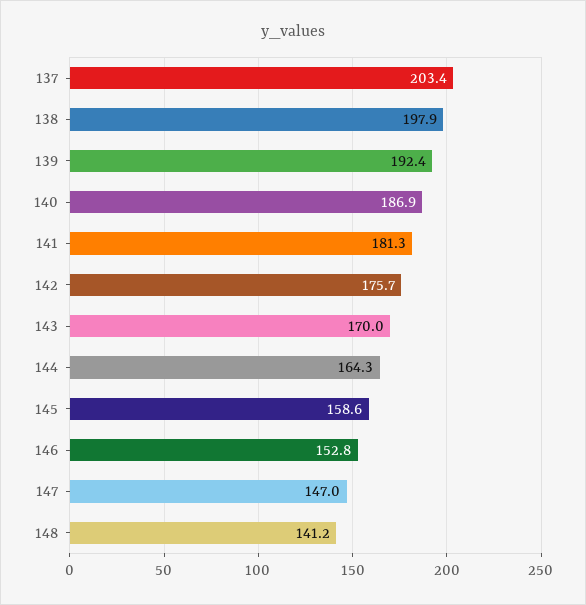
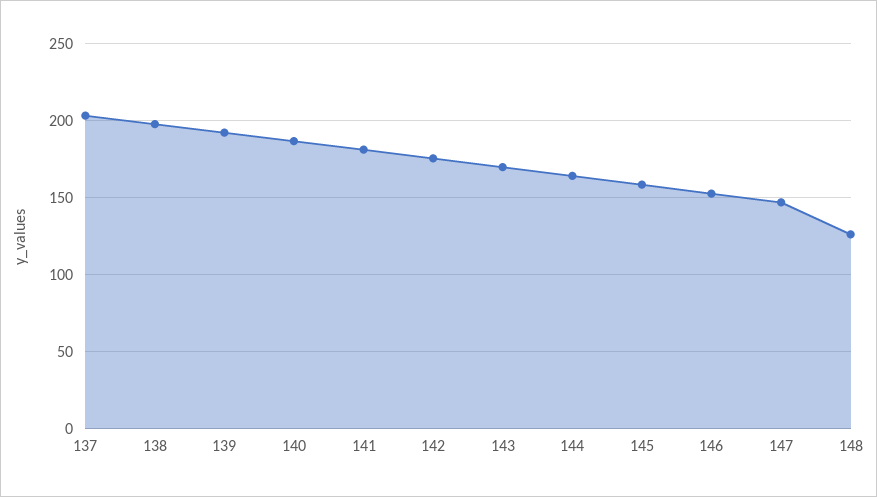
148: 141.2 -> 125

